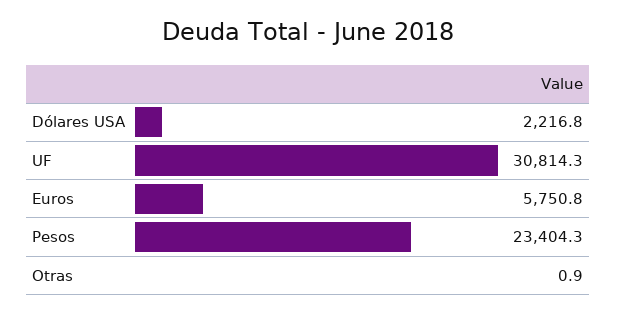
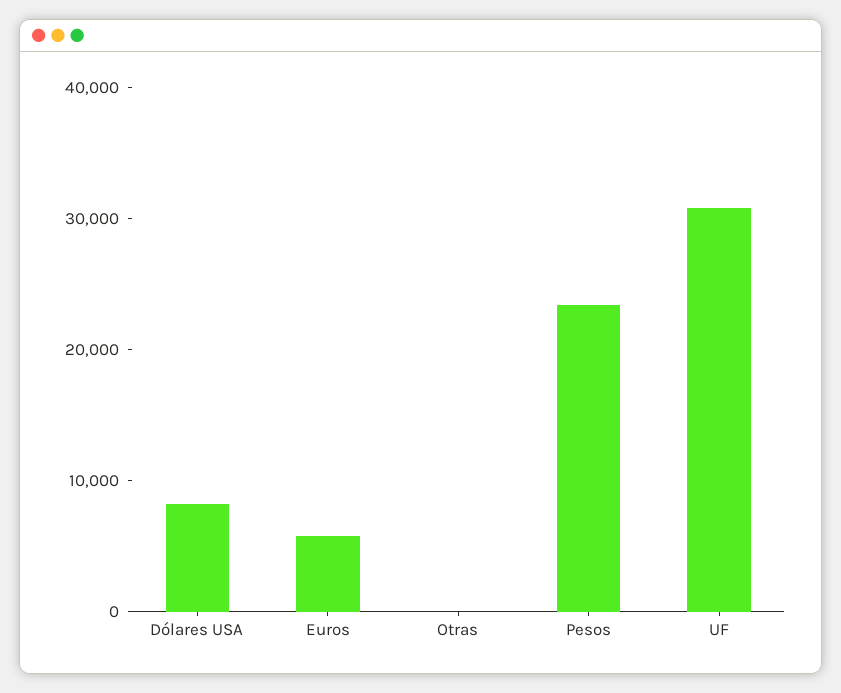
Dólares USA: 2216.8 -> 8000

